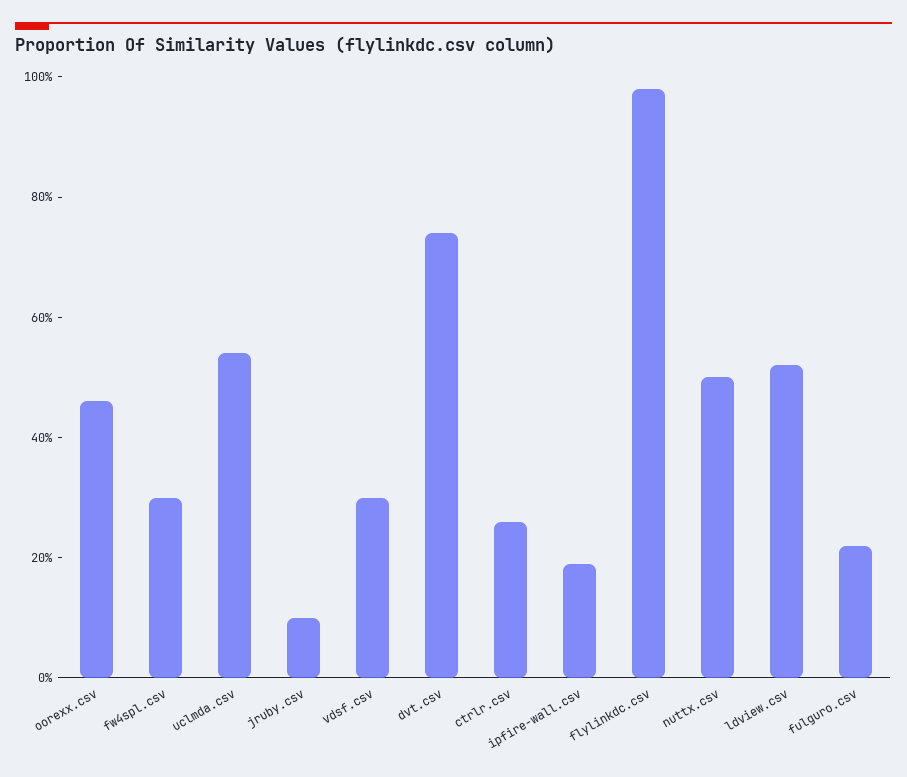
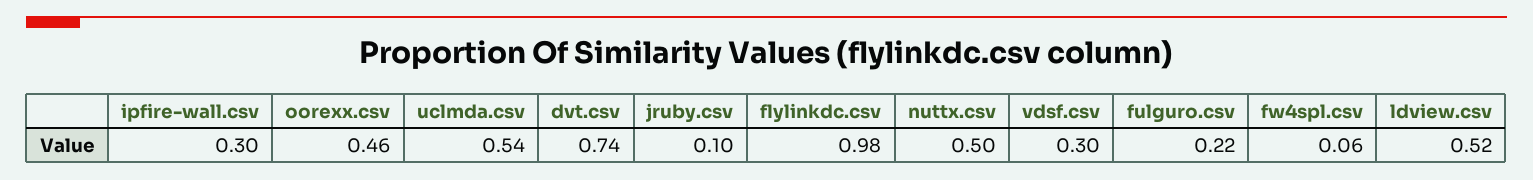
fw4spl.csv: 0.3 -> 0.06
ctrlr.csv: 0.25 -> none
ipfire-wall.csv: 0.2 -> 0.3

